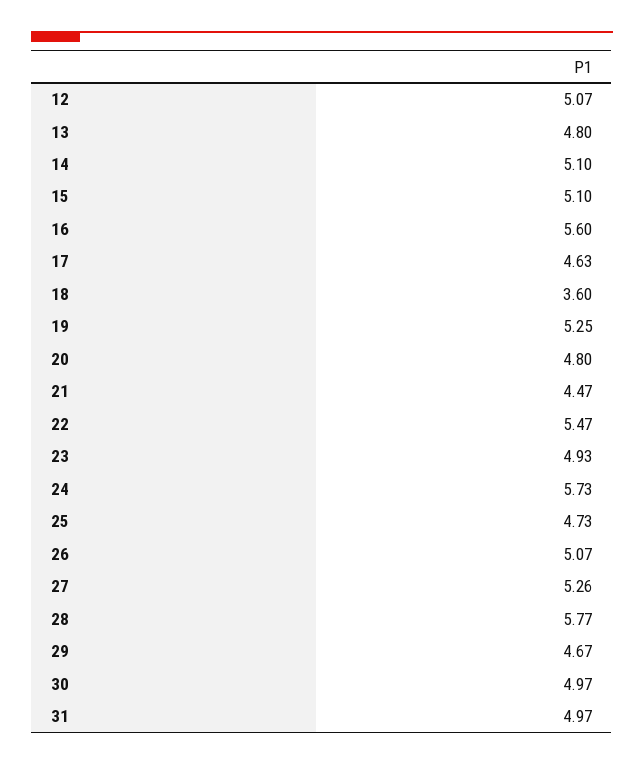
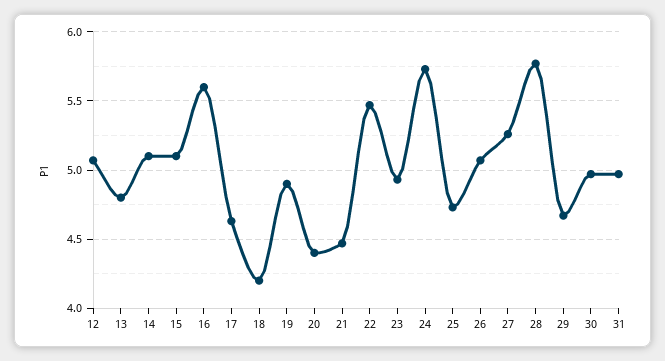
18: 3.6 -> 4.2
19: 5.25 -> 4.9
20: 4.8 -> 4.4

